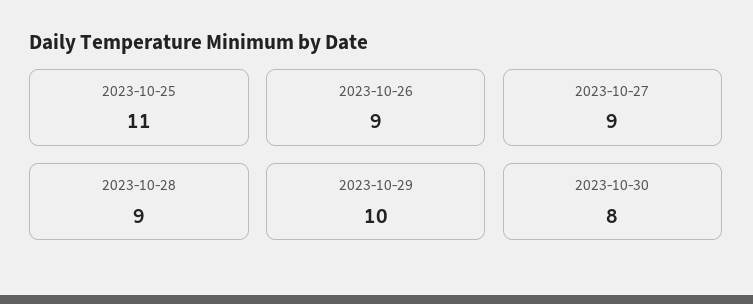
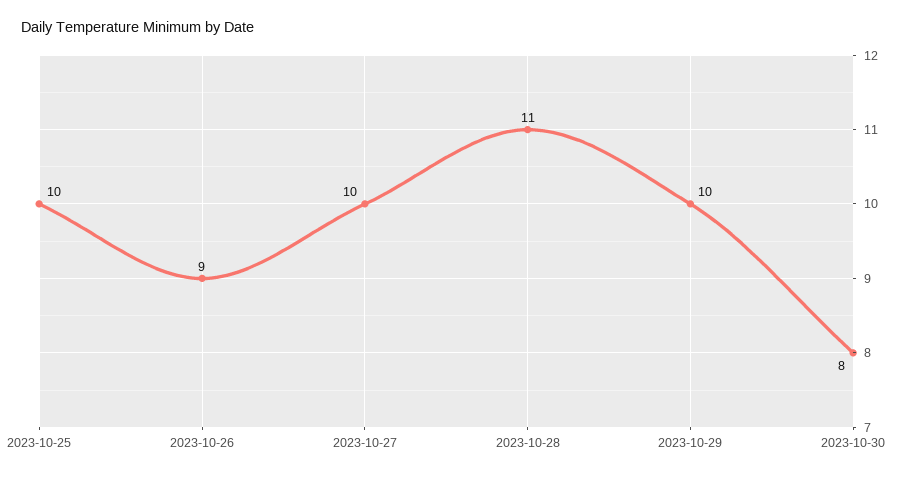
2023-10-25: 11 -> 10
2023-10-27: 9 -> 10
2023-10-28: 9 -> 11

